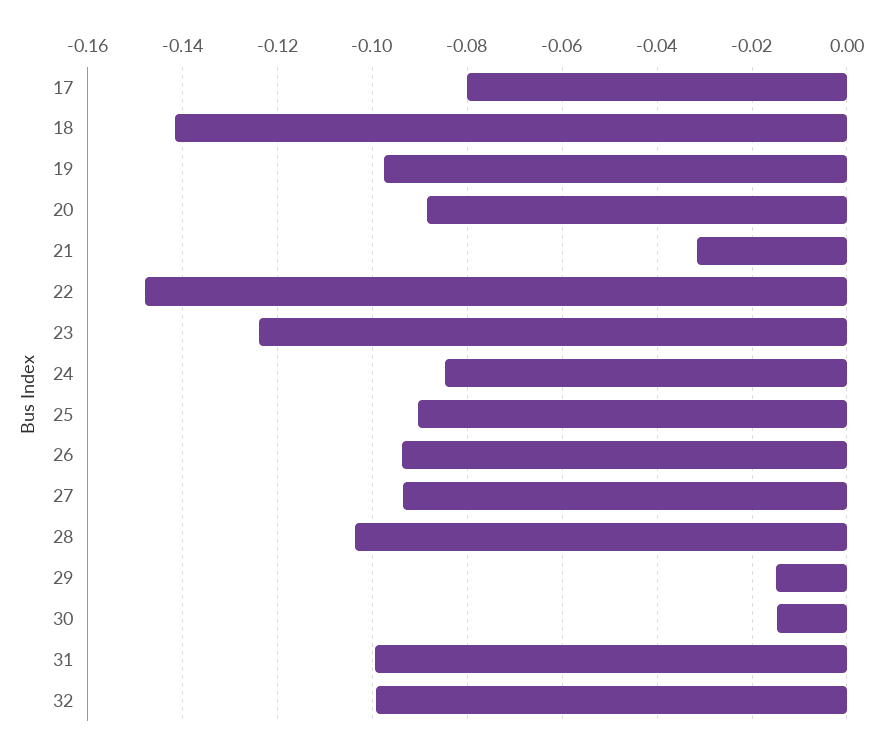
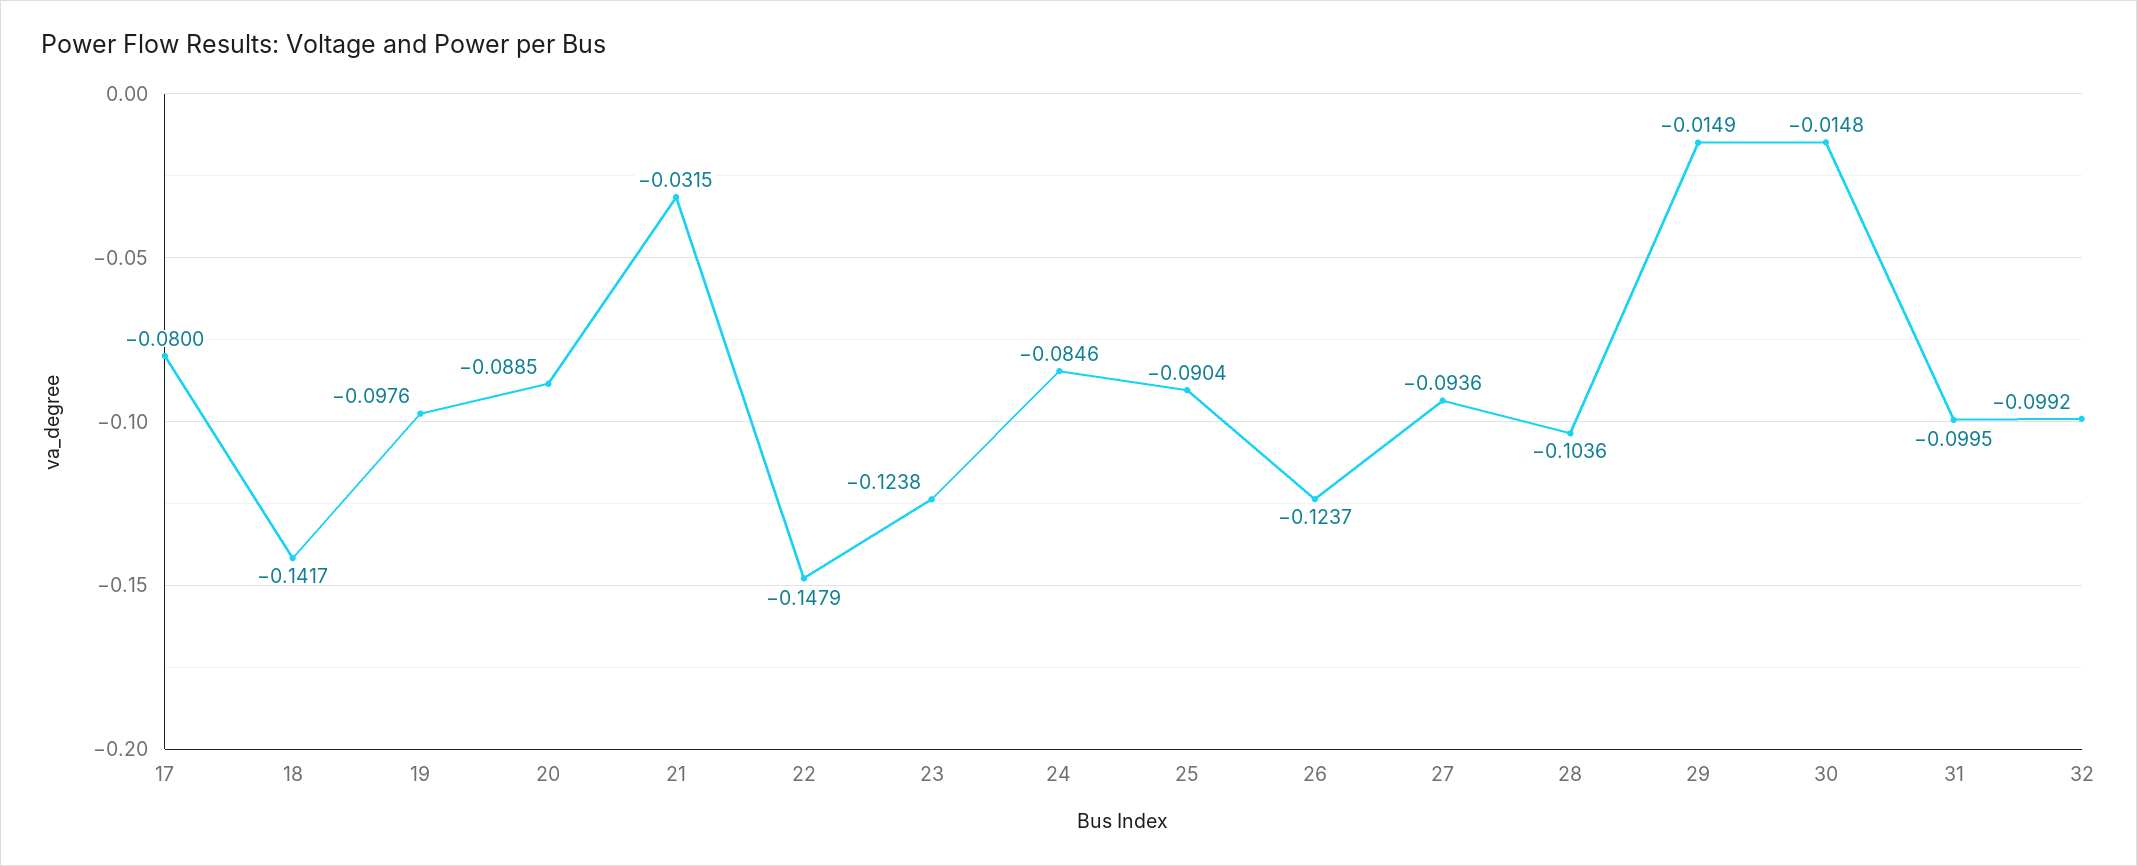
26: -0.094 -> -0.1237

